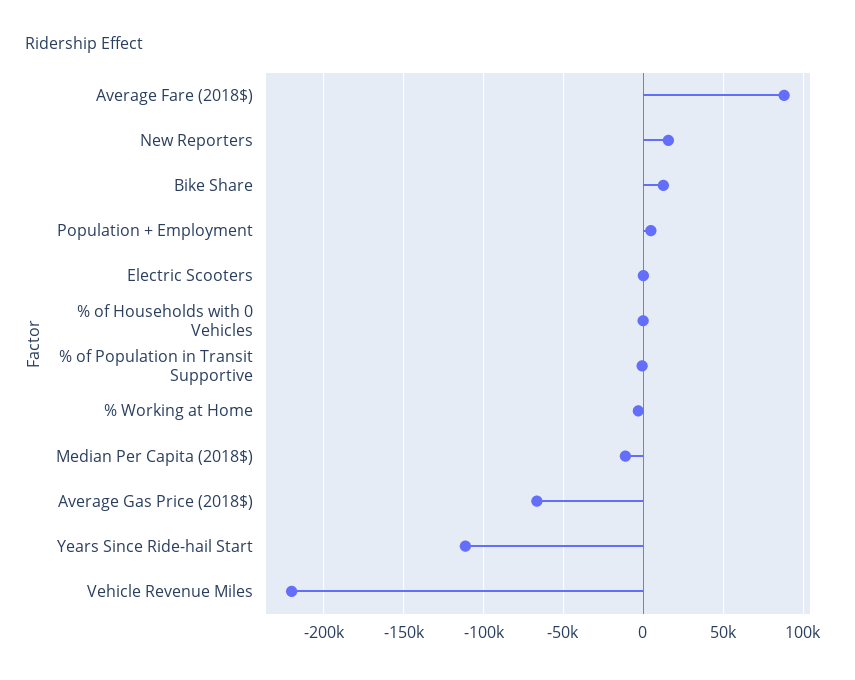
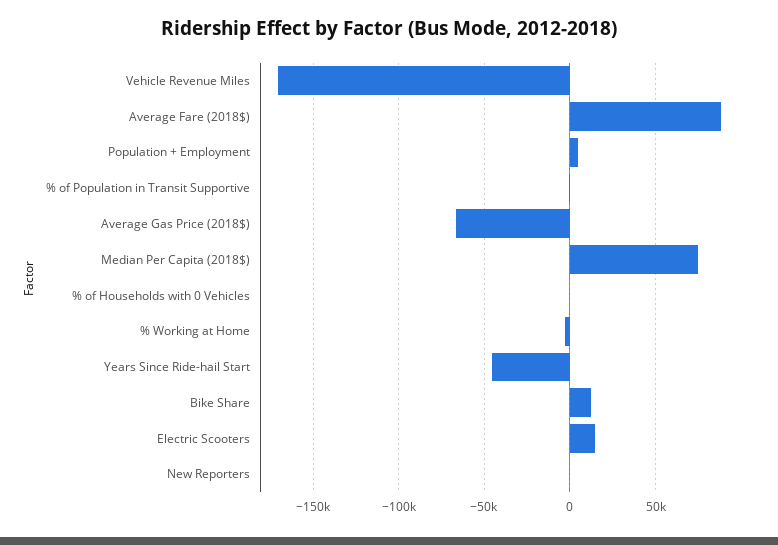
New Reporters: 15000 -> 0
Electric Scooters: 0 -> 15000
Median Per Capita (2018$): -10000 -> 75000
Years Since Ride-hail Start: -110000 -> -45000
Vehicle Revenue Miles: -220000 -> -170000

